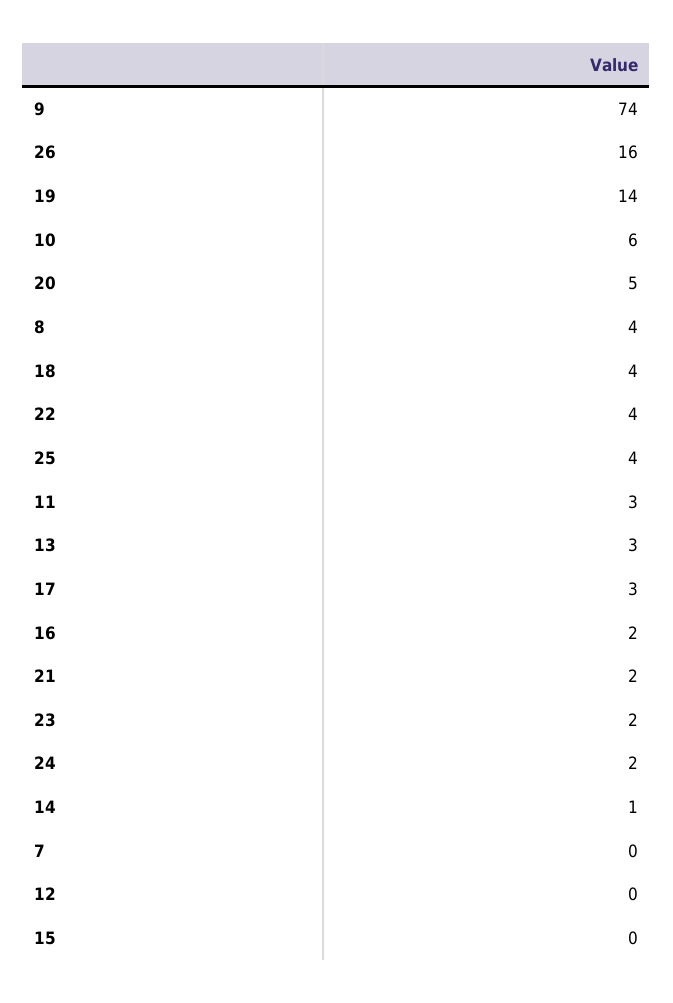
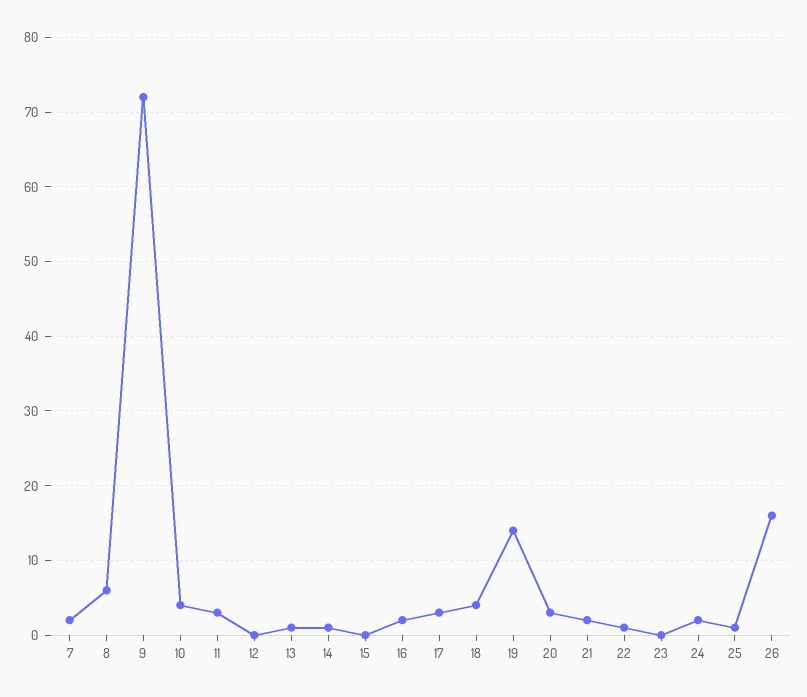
9: 74 -> 72
10: 6 -> 4
20: 5 -> 3
8: 4 -> 6
22: 4 -> 1
25: 4 -> 1
13: 3 -> 1
23: 2 -> 0
7: 0 -> 2

